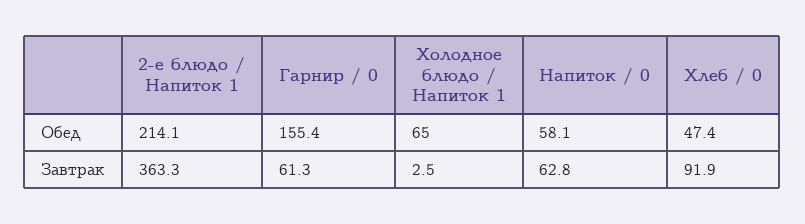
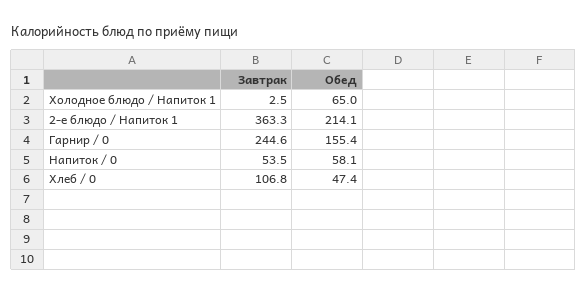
Гарнир / 0, Завтрак: 61.3 -> 244.6
Напиток / 0, Завтрак: 62.8 -> 53.5
Хлеб / 0, Завтрак: 91.9 -> 106.8

